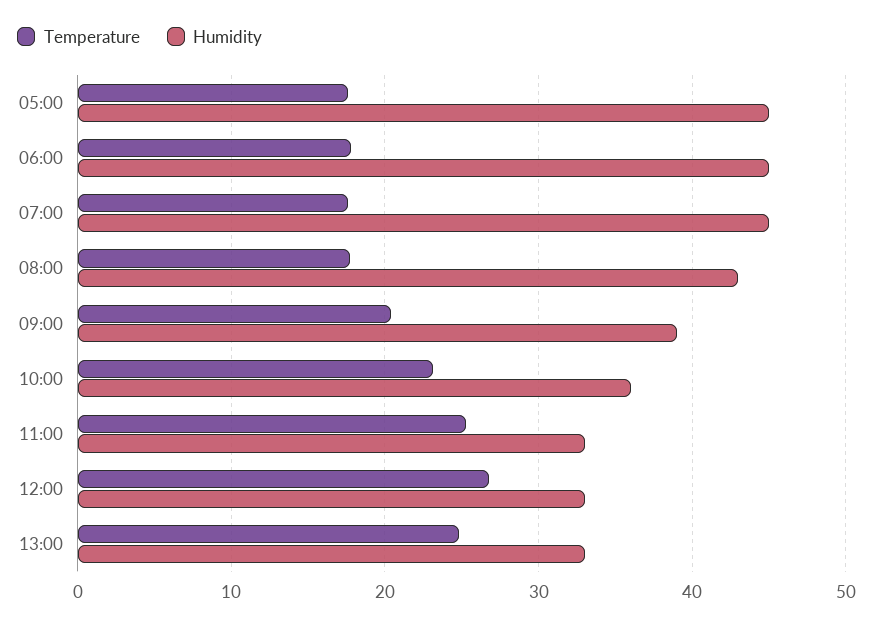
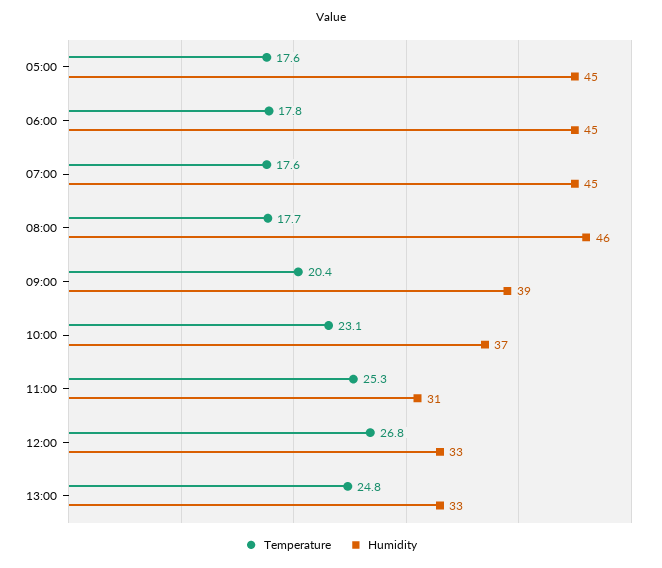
Humidity, 08:00: 43 -> 46
Humidity, 10:00: 36 -> 37
Humidity, 11:00: 33 -> 31

